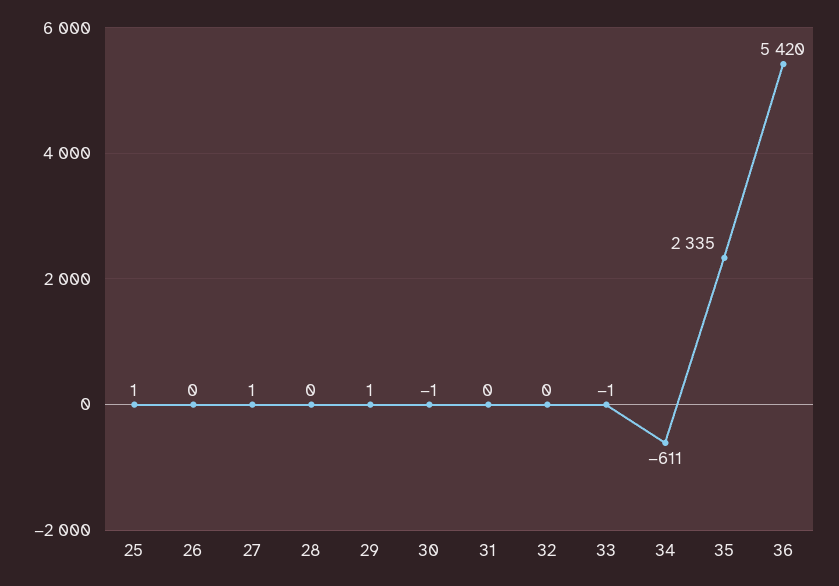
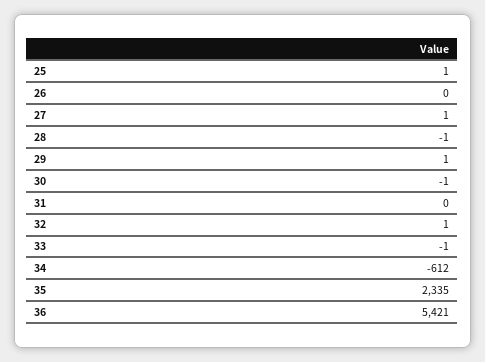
28: 0 -> -1
32: 0 -> 1
34: -611 -> -612
36: 5420 -> 5421

